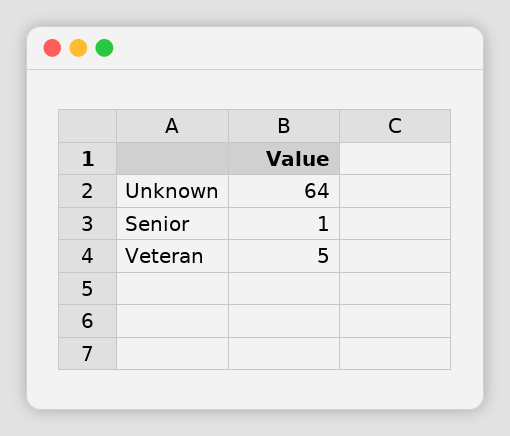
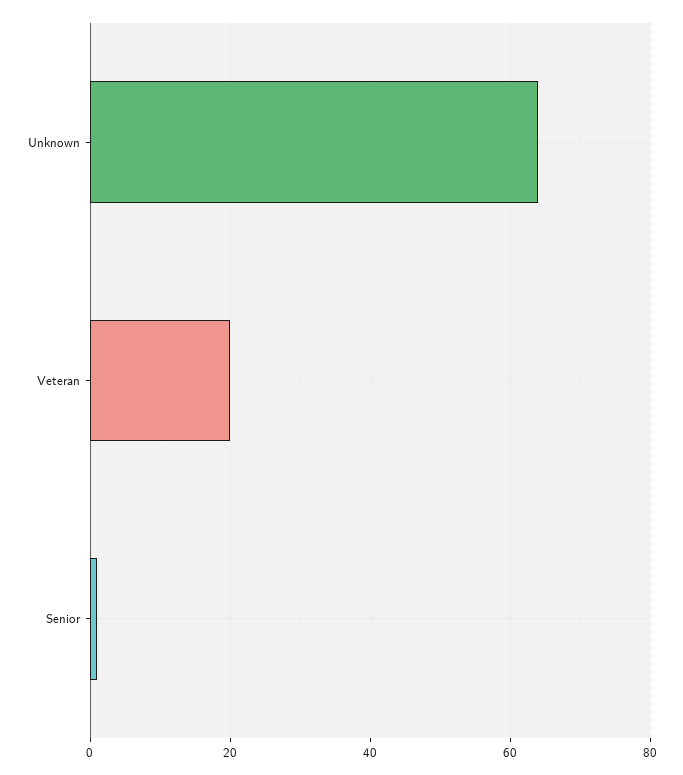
Veteran: 5 -> 20

